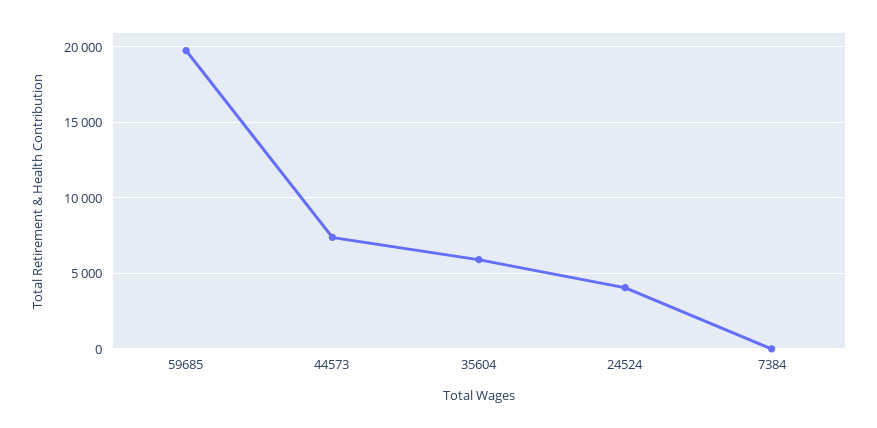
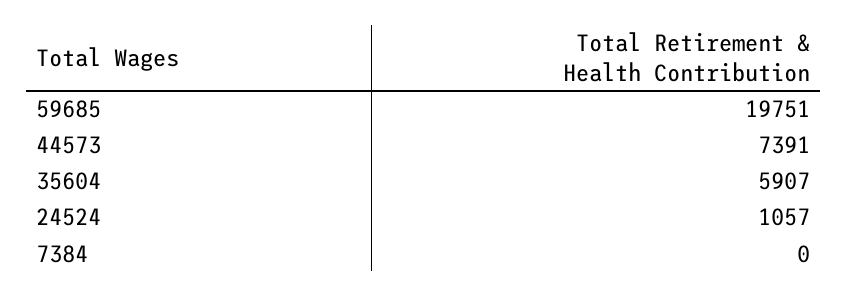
24524: 4000 -> 1057

